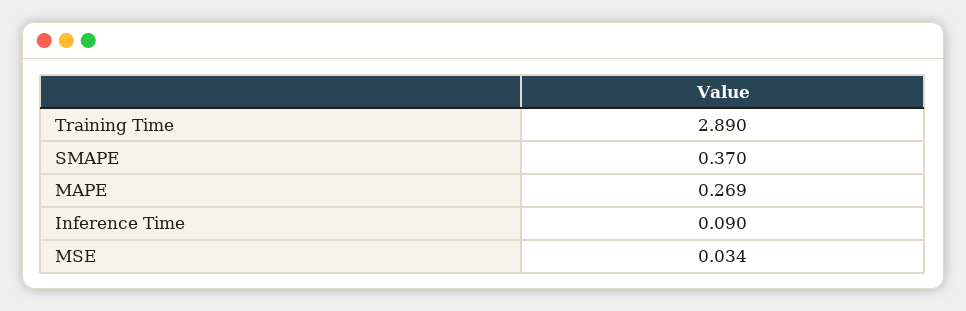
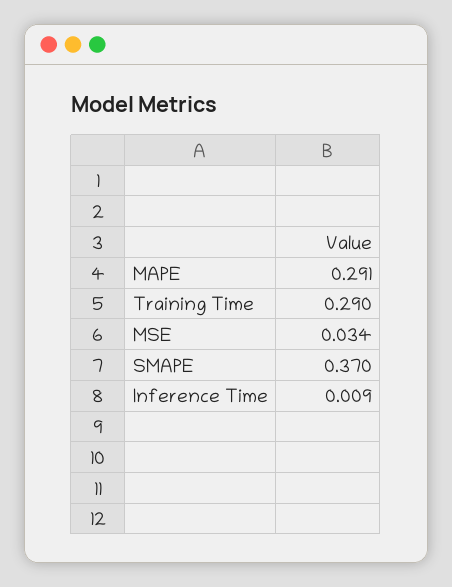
Training Time: 2.89 -> 0.29
MAPE: 0.269 -> 0.291
Inference Time: 0.09 -> 0.009

